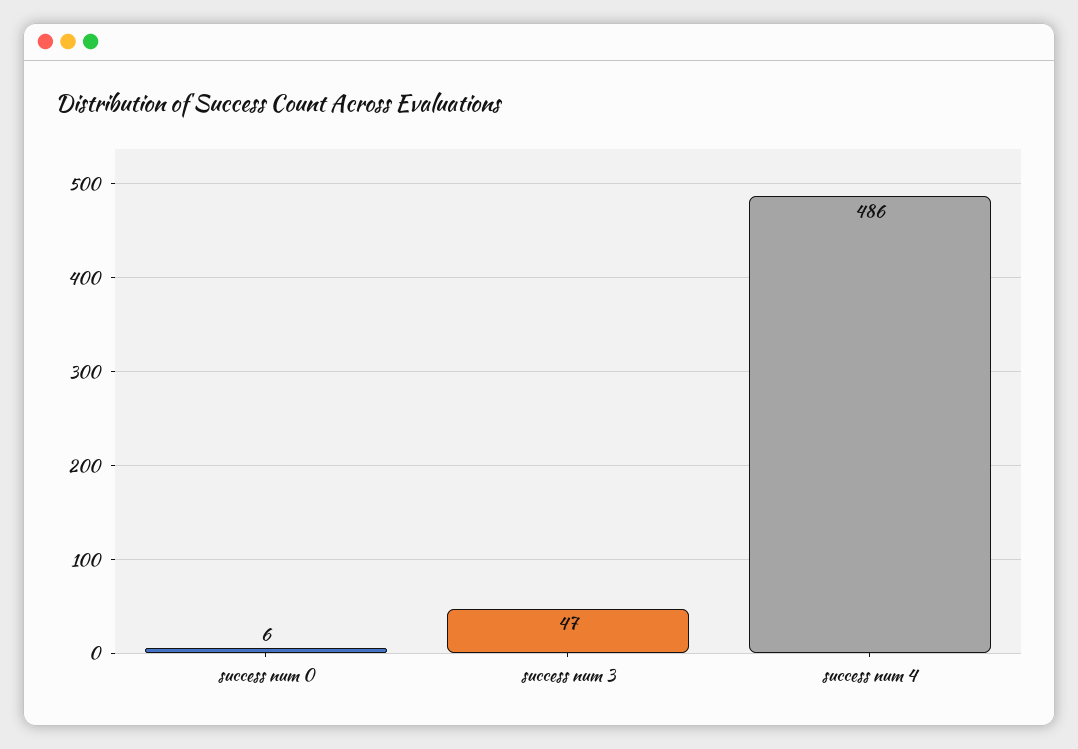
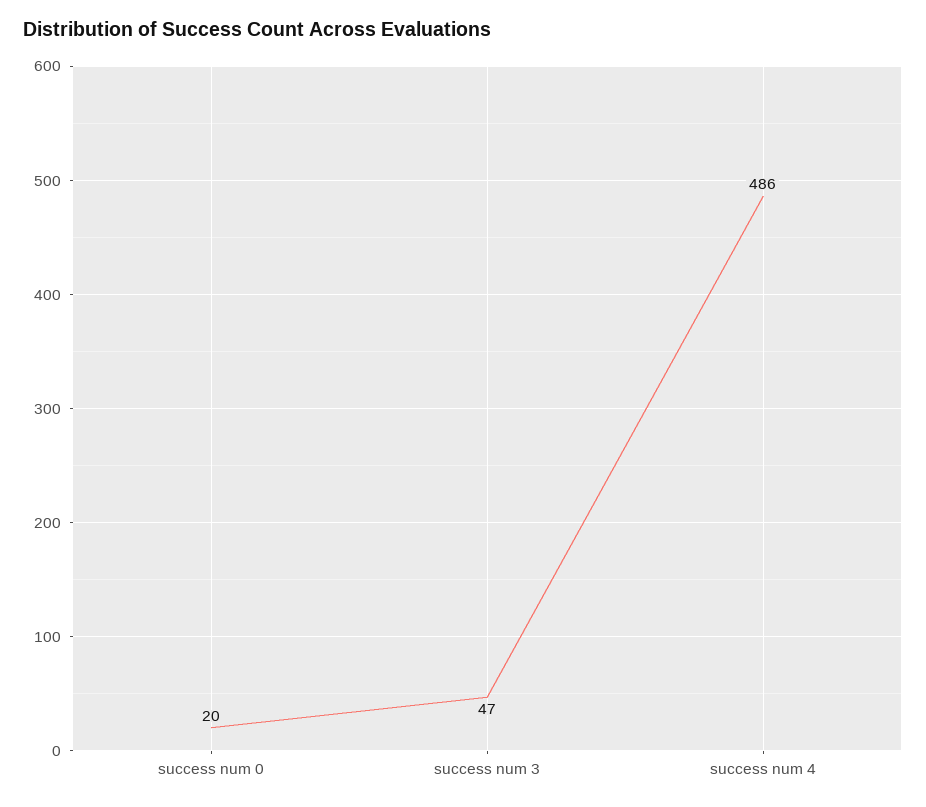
success num 0: 6 -> 20

